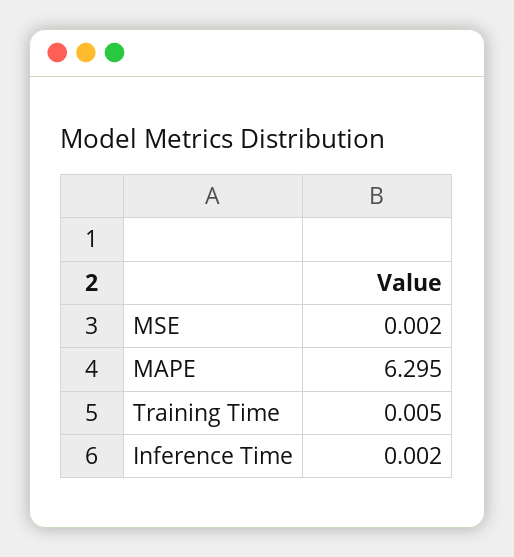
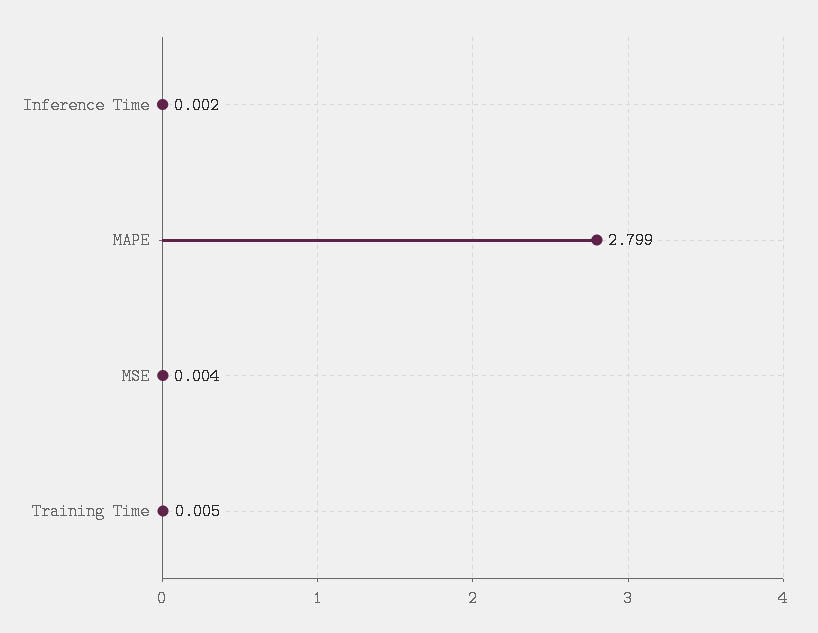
MSE: 0.002 -> 0.004
MAPE: 6.295 -> 2.799

